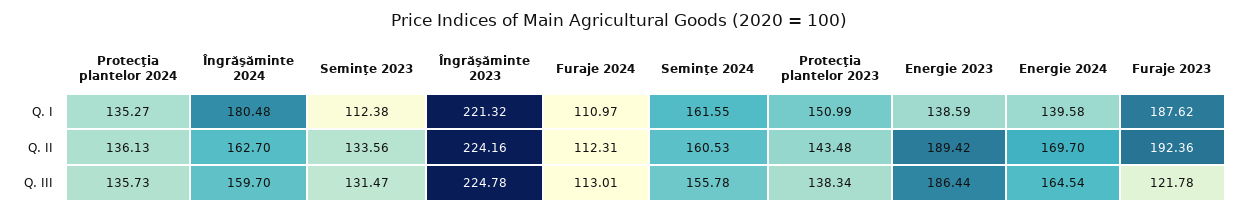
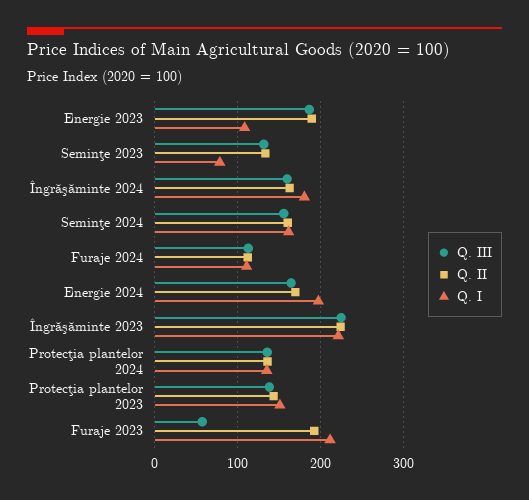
Q. I, Seminţe 2023: 112.38 -> 80
Q. I, Energie 2023: 138.59 -> 110
Q. I, Energie 2024: 139.58 -> 200
Q. I, Furaje 2023: 187.62 -> 210
Q. III, Furaje 2023: 121.78 -> 60

